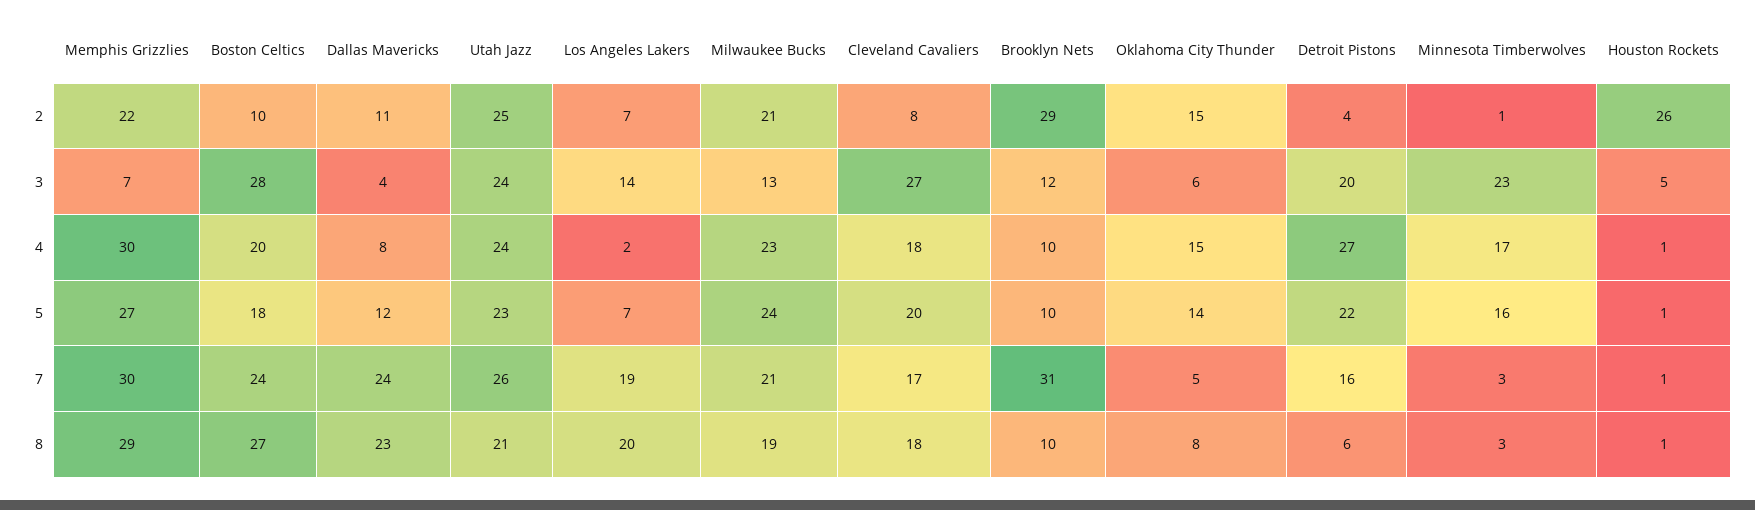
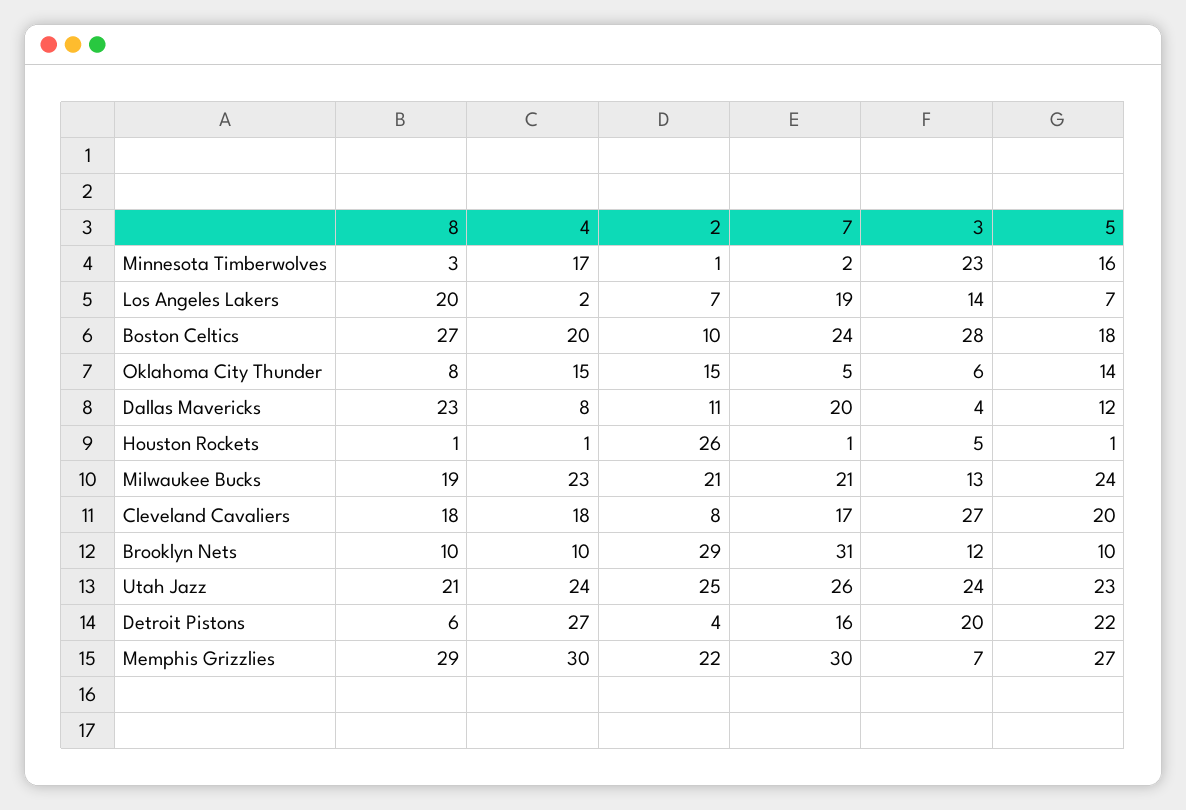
Dallas Mavericks, 7: 24 -> 20
Minnesota Timberwolves, 7: 3 -> 2

